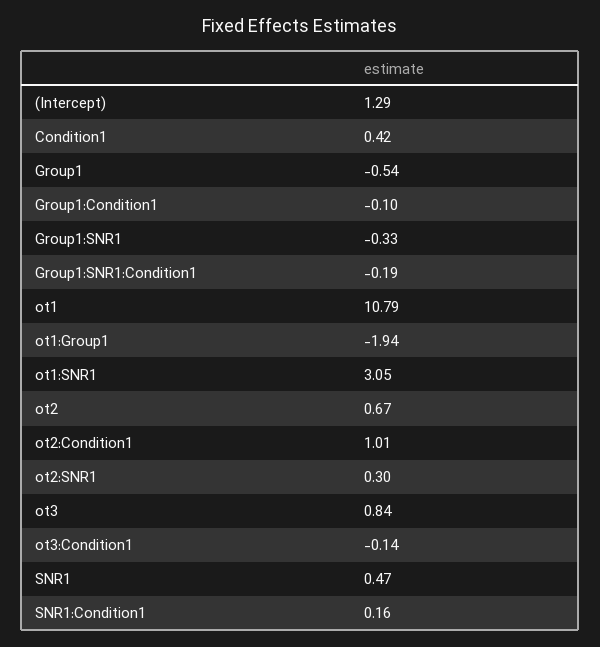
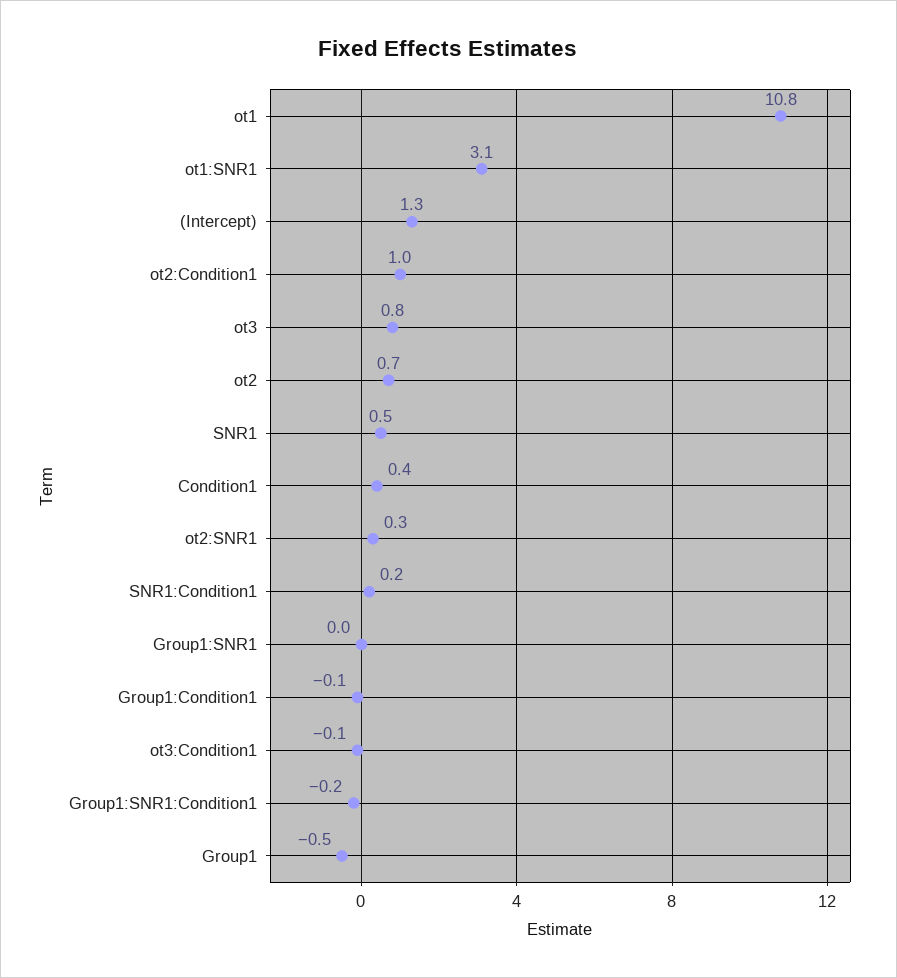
Group1:SNR1: -0.33 -> 0
ot1:Group1: -1.94 -> none

